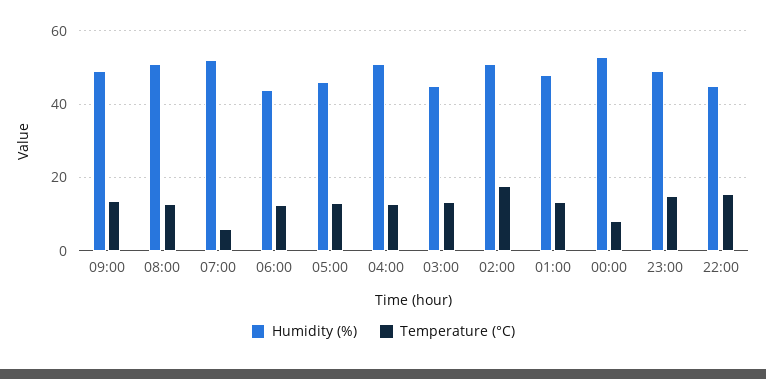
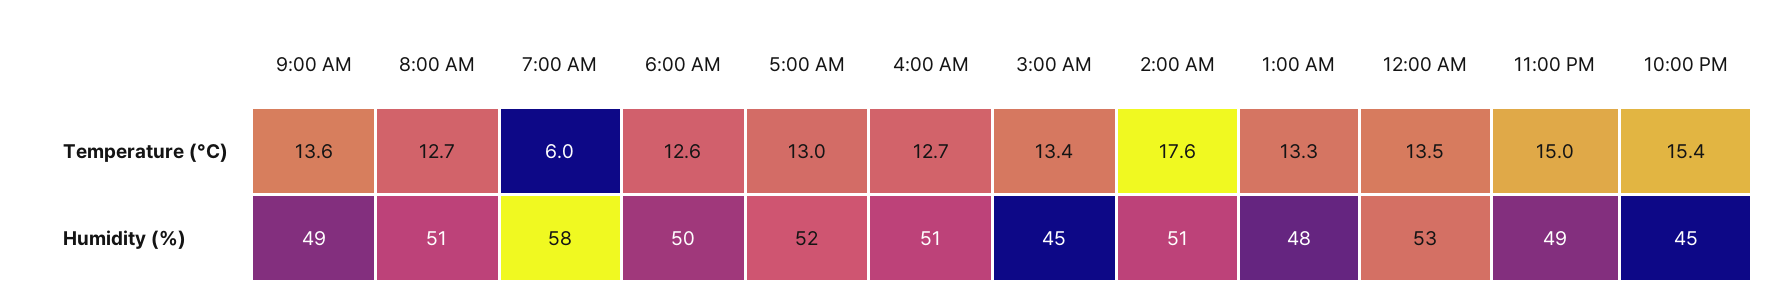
Humidity (%), 07:00: 52 -> 58
Humidity (%), 06:00: 44 -> 50
Humidity (%), 05:00: 46 -> 52
Temperature (°C), 00:00: 8 -> 13.5

